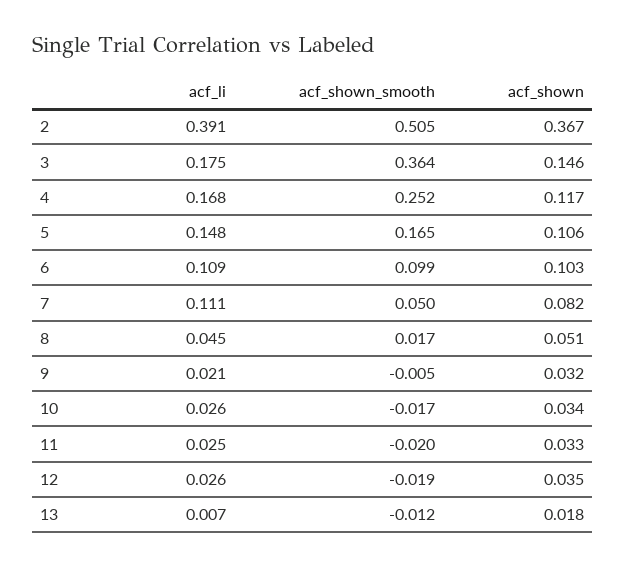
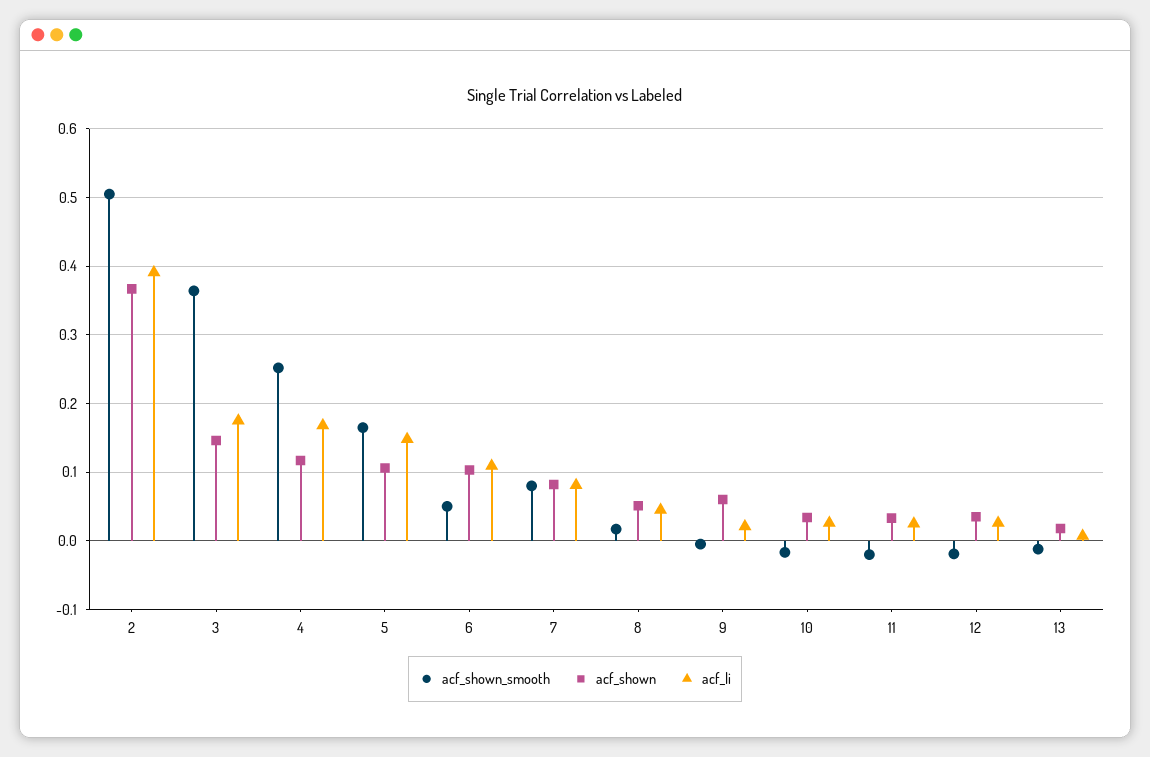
acf_shown_smooth, 6: 0.099 -> 0.05
acf_li, 7: 0.111 -> 0.08
acf_shown_smooth, 7: 0.05 -> 0.08
acf_shown, 9: 0.032 -> 0.06

